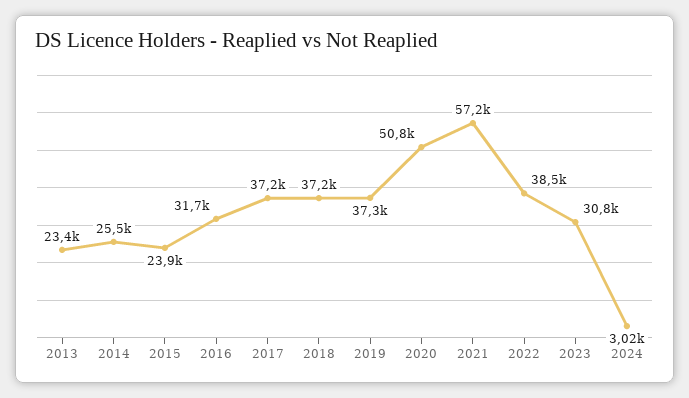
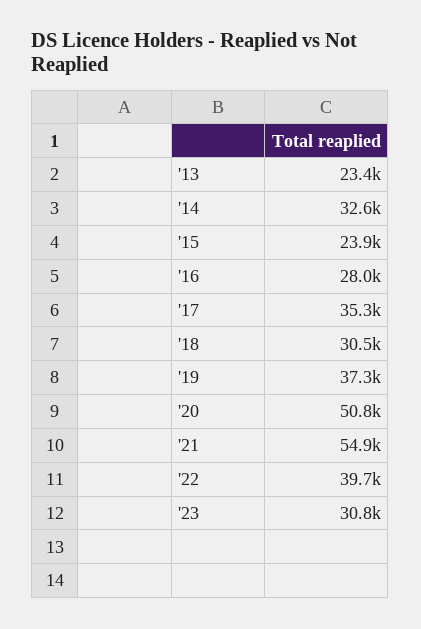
2014: 25500 -> 32600
2016: 31700 -> 28000
2017: 37200 -> 35300
2018: 37200 -> 30500
2021: 57200 -> 54900
2022: 38500 -> 39700
2024: 3020 -> none

